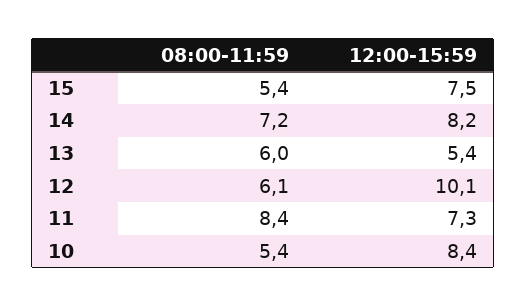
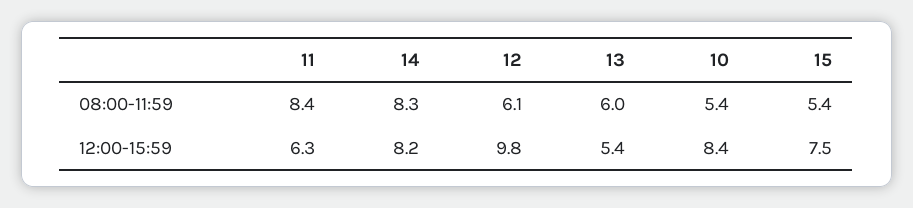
08:00-11:59, 14: 7.2 -> 8.3
12:00-15:59, 12: 10.1 -> 9.8
12:00-15:59, 11: 7.3 -> 6.3

